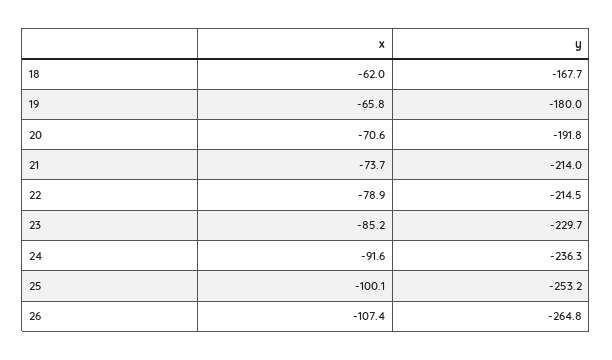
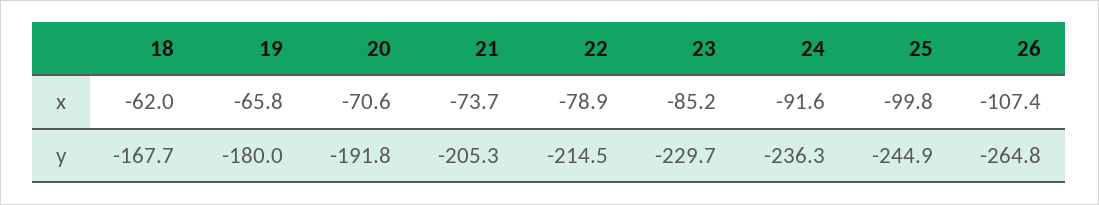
y, 21: -214 -> -205.3
x, 25: -100.1 -> -99.8
y, 25: -253.2 -> -244.9

